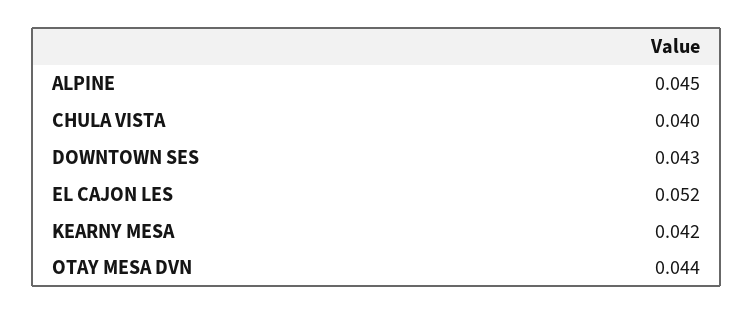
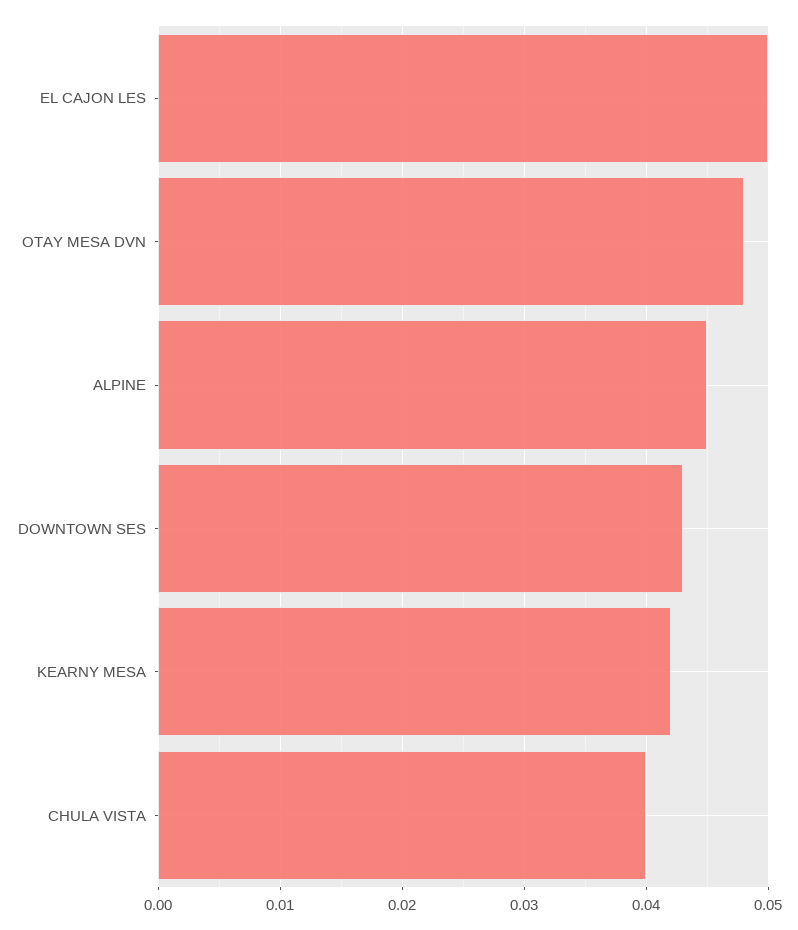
EL CAJON LES: 0.052 -> 0.05
OTAY MESA DVN: 0.044 -> 0.048

